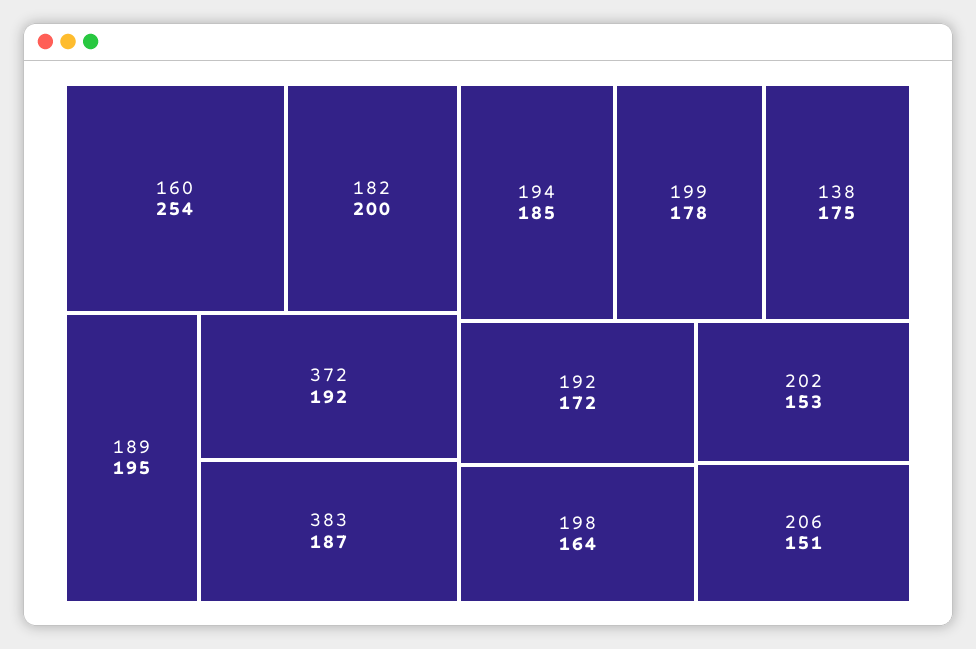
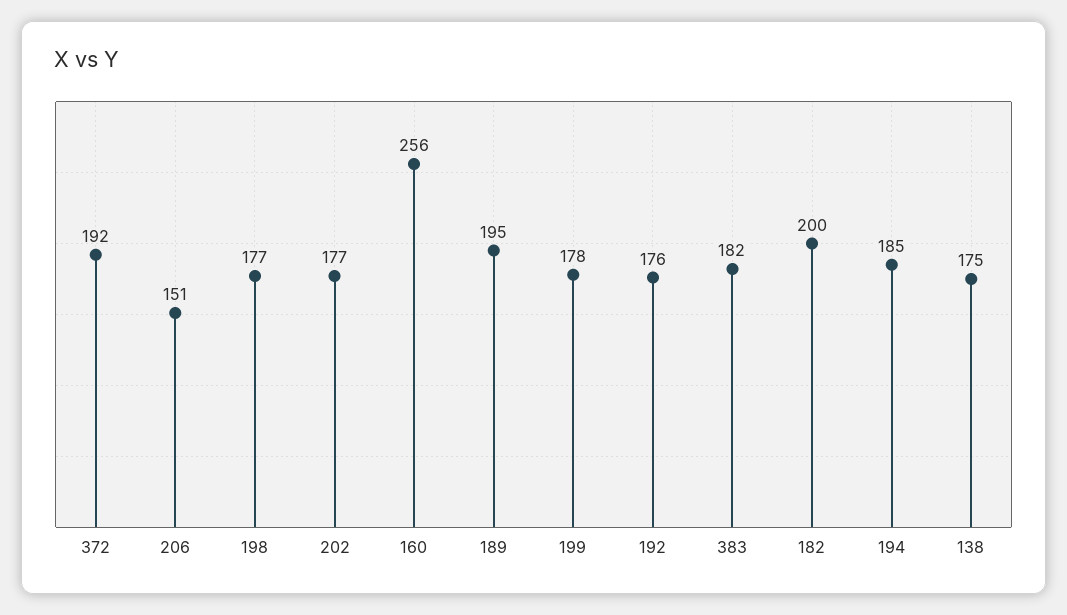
160: 254 -> 256
383: 187 -> 182
192: 172 -> 176
198: 164 -> 177
202: 153 -> 177

